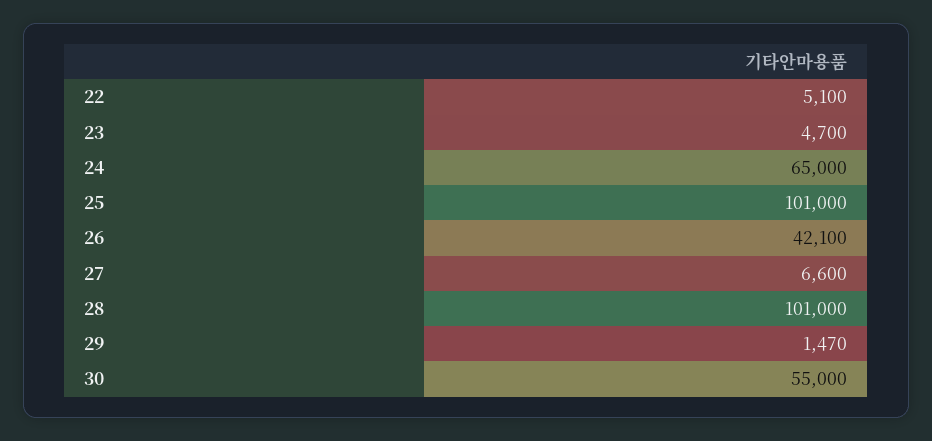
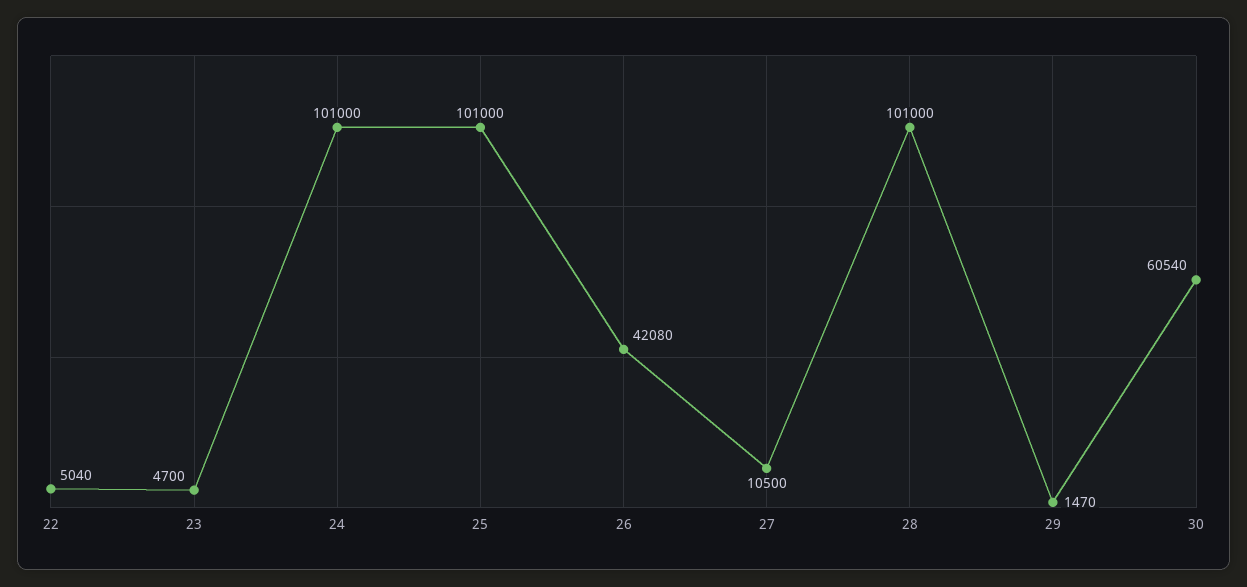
22: 5100 -> 5040
24: 65000 -> 101000
26: 42100 -> 42080
27: 6600 -> 10500
30: 55000 -> 60540

